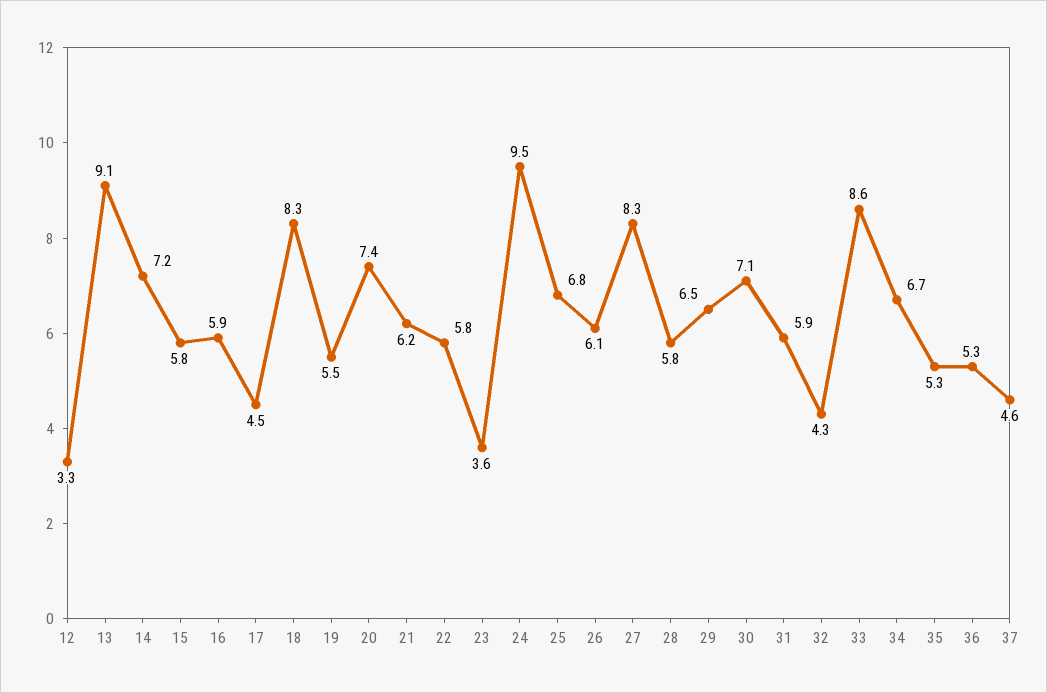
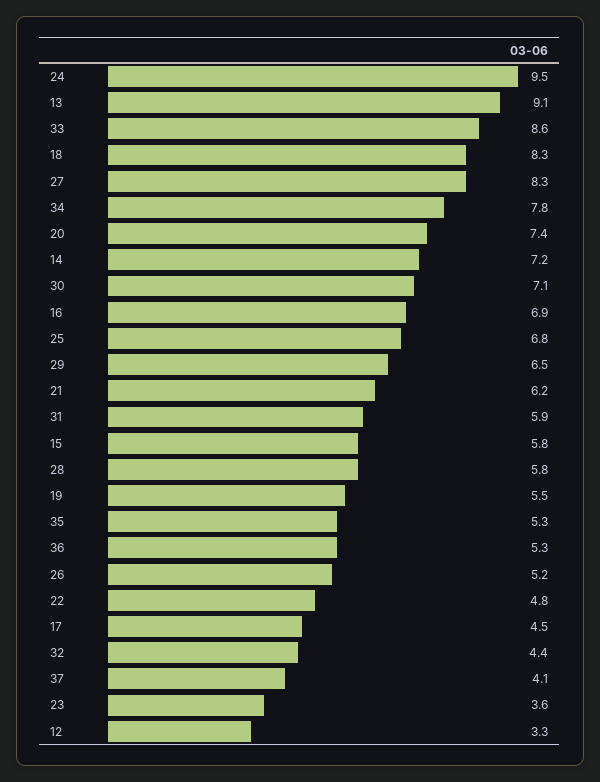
16: 5.9 -> 6.9
22: 5.8 -> 4.8
26: 6.1 -> 5.2
32: 4.3 -> 4.4
34: 6.7 -> 7.8
37: 4.6 -> 4.1

